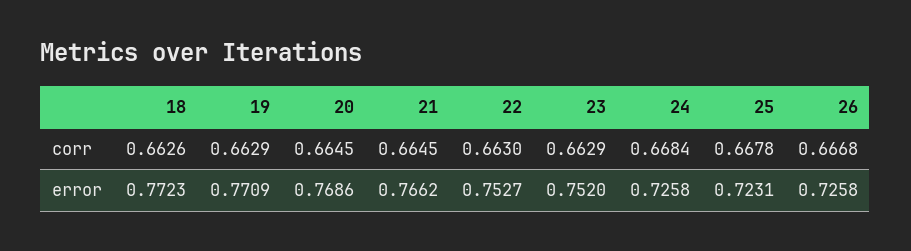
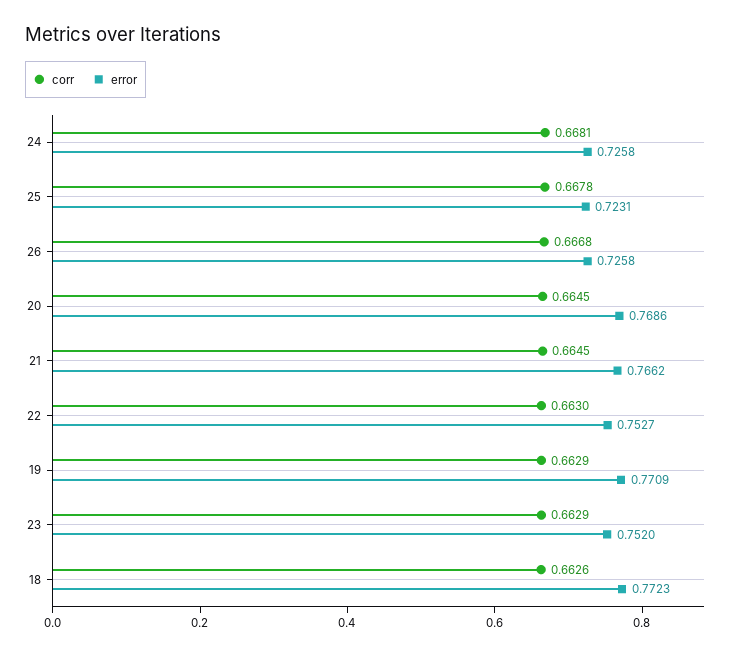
corr, 24: 0.6684 -> 0.6681

